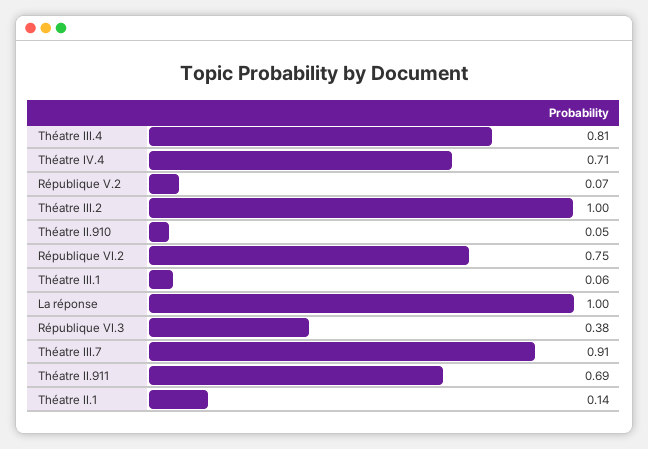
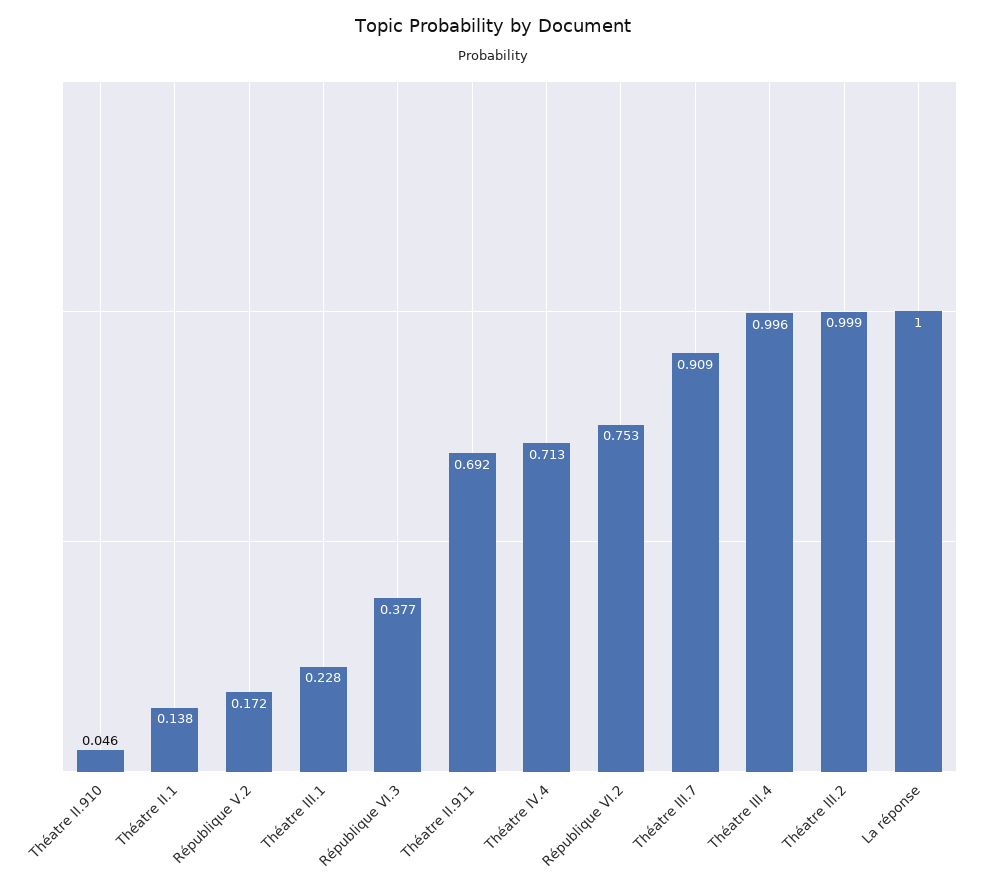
Théatre III.4: 0.81 -> 0.996
République V.2: 0.07 -> 0.172
Théatre III.1: 0.06 -> 0.228

